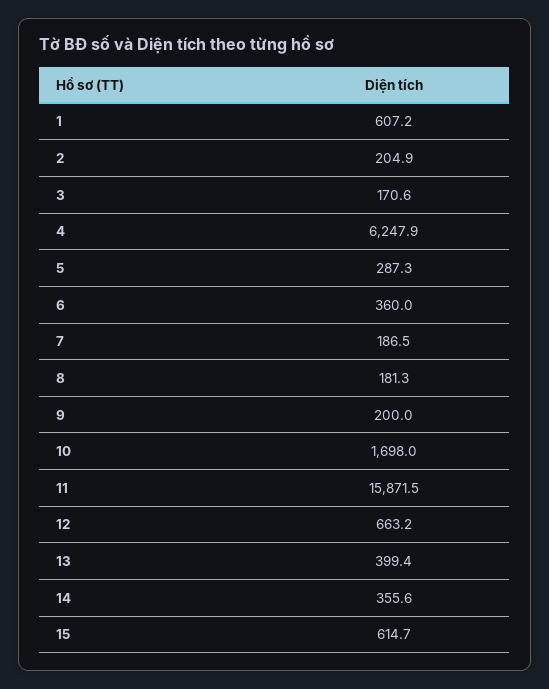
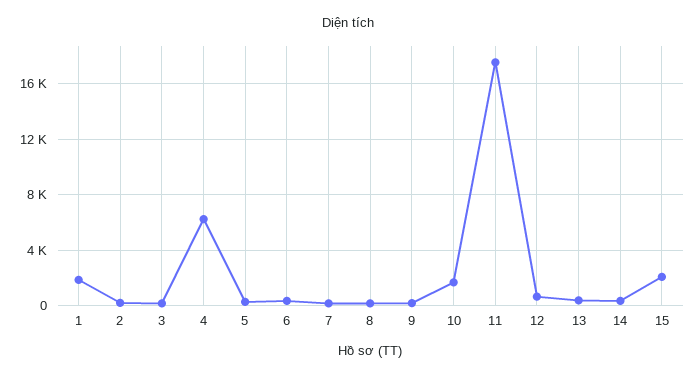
1: 607.2 -> 2000
11: 15871.5 -> 17500
15: 614.7 -> 2000

